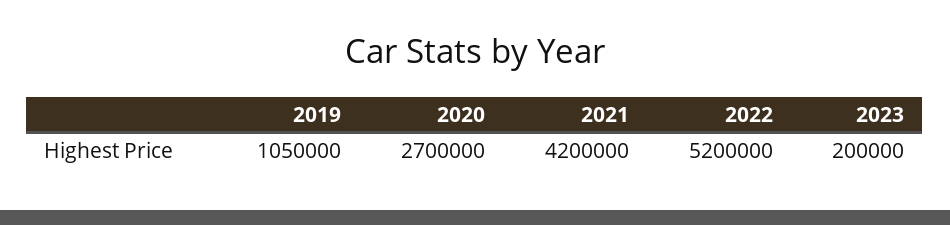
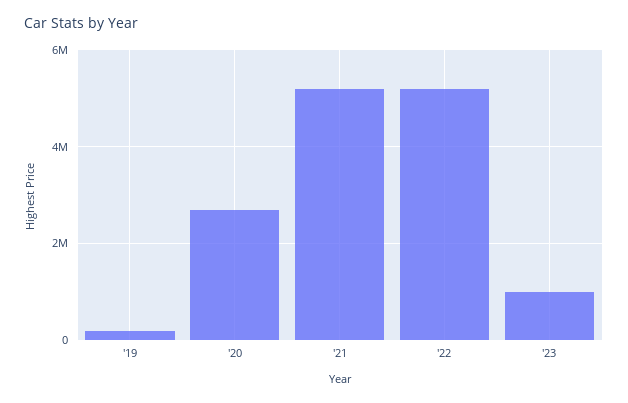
2019: 1050000 -> 200000
2021: 4200000 -> 5200000
2023: 200000 -> 1000000

